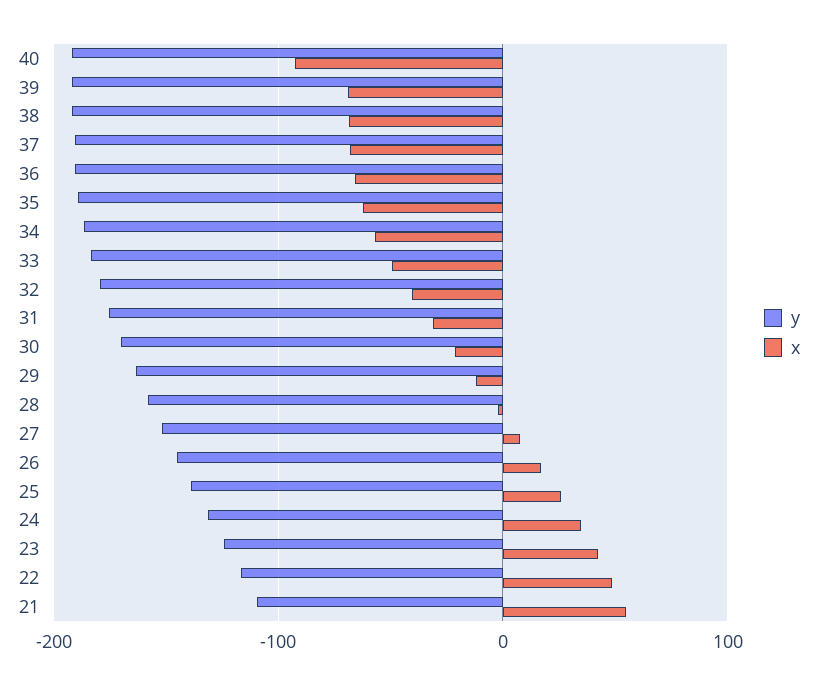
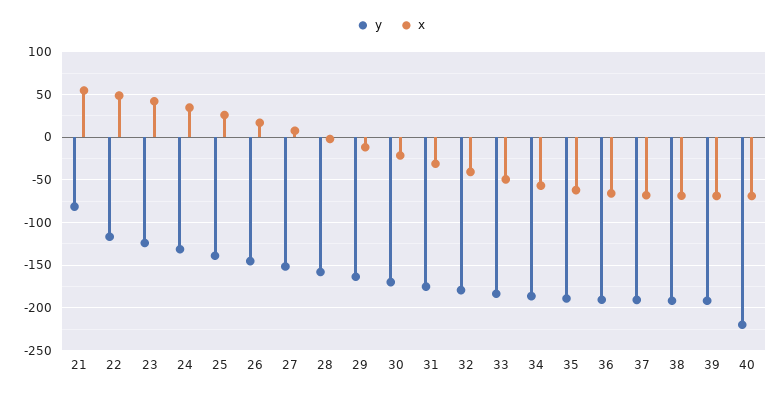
y, 40: -190 -> -220
x, 40: -90 -> -70
y, 21: -110 -> -80

